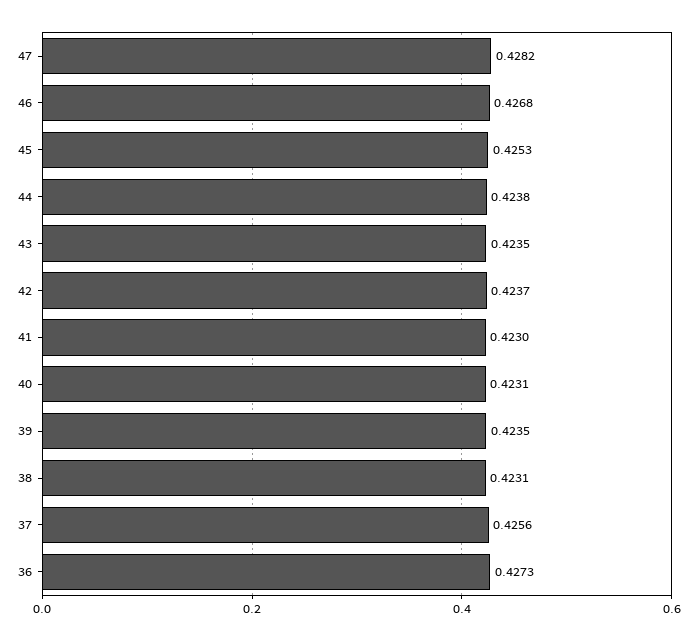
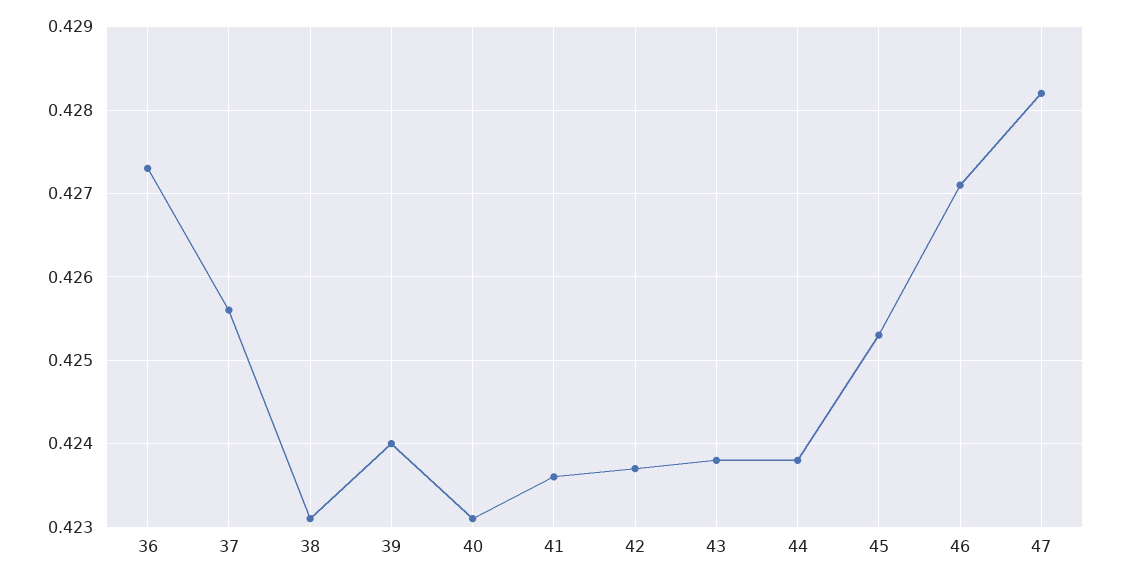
46: 0.4268 -> 0.4271
43: 0.4235 -> 0.4238
41: 0.423 -> 0.4236
39: 0.4235 -> 0.424

